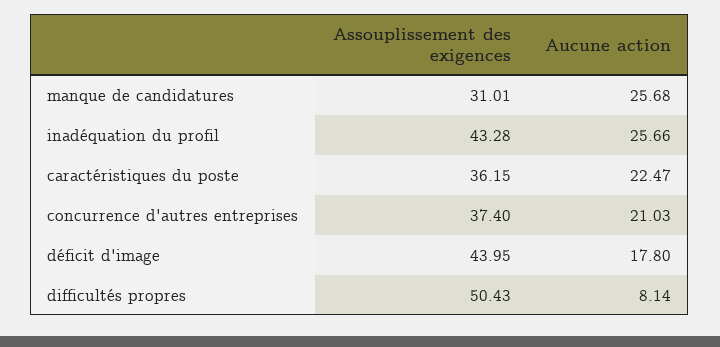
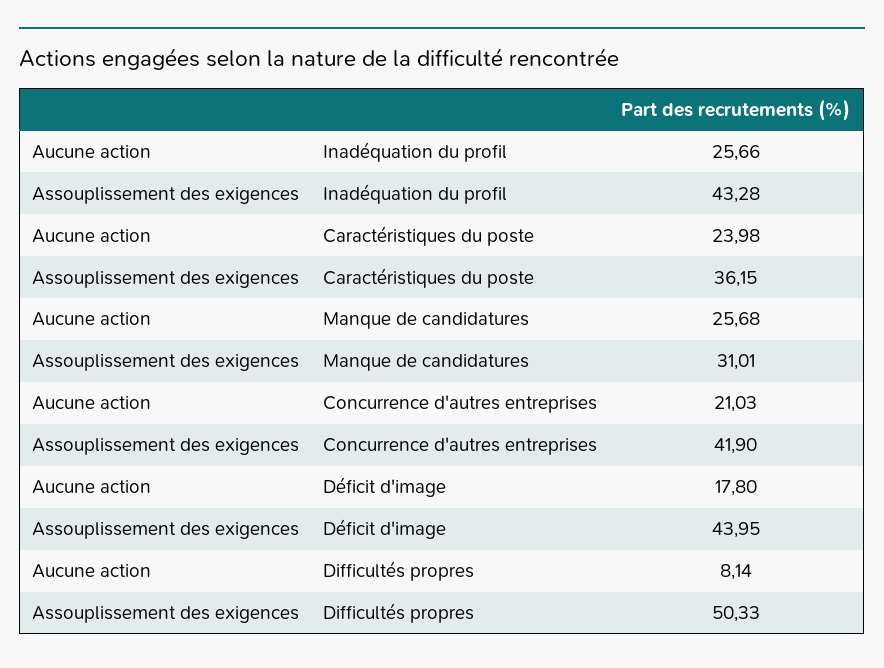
Aucune action, caractéristiques du poste: 22.47 -> 23.98
Assouplissement des exigences, concurrence d'autres entreprises: 37.4 -> 41.9
Assouplissement des exigences, difficultés propres: 50.43 -> 50.33

